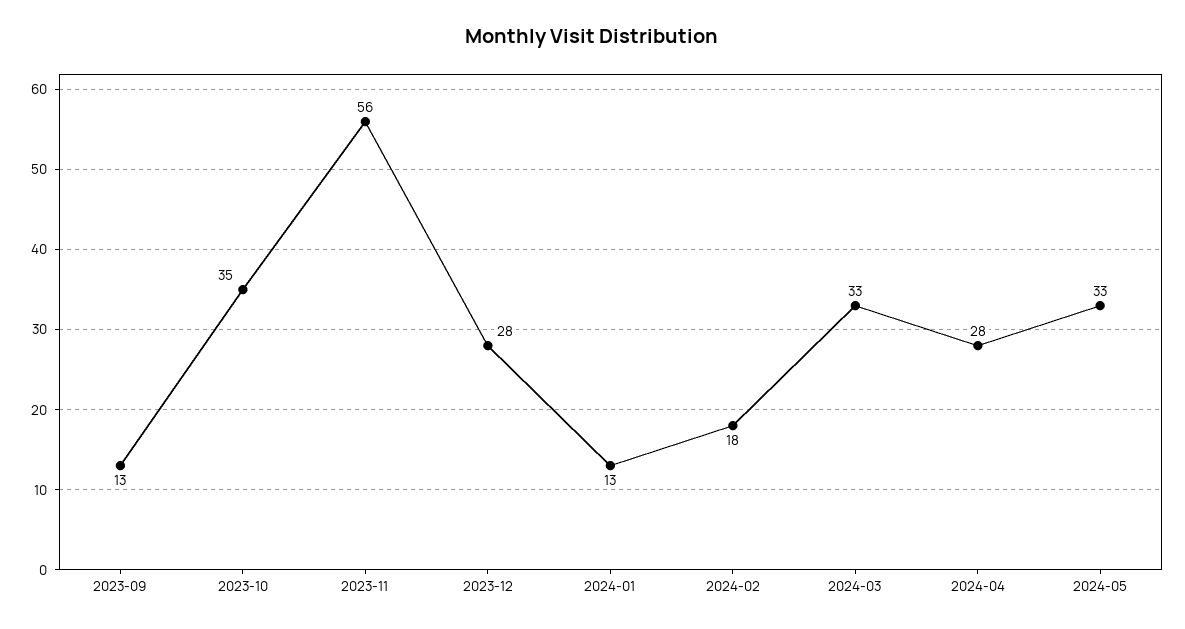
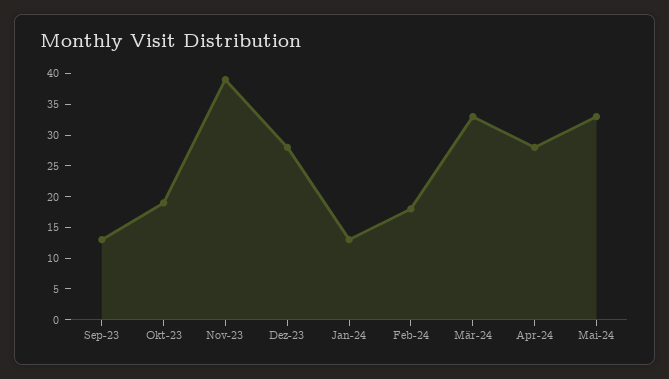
2023-10: 35 -> 20
2023-11: 56 -> 40

